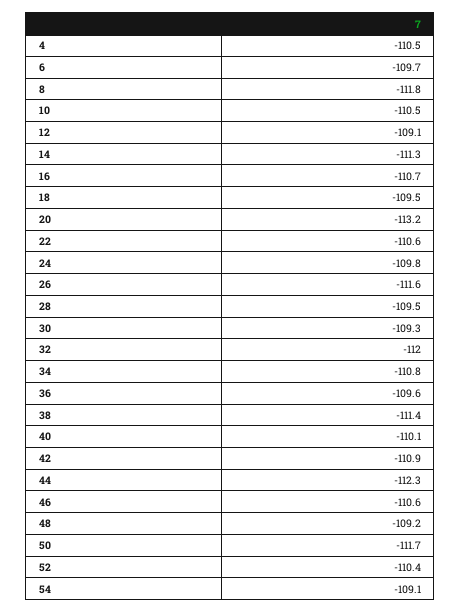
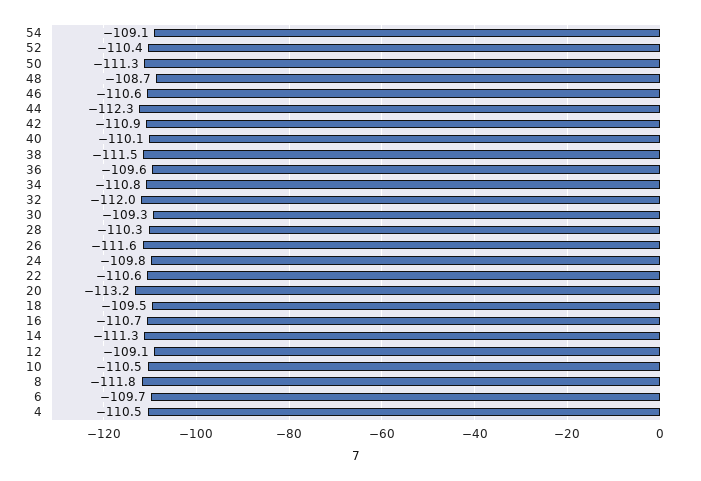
28: -109.5 -> -110.3
38: -111.4 -> -111.5
48: -109.2 -> -108.7
50: -111.7 -> -111.3

